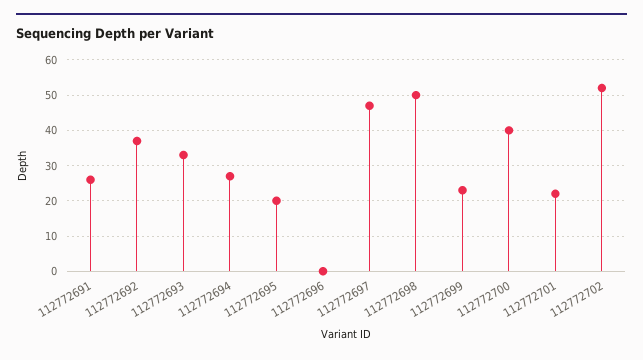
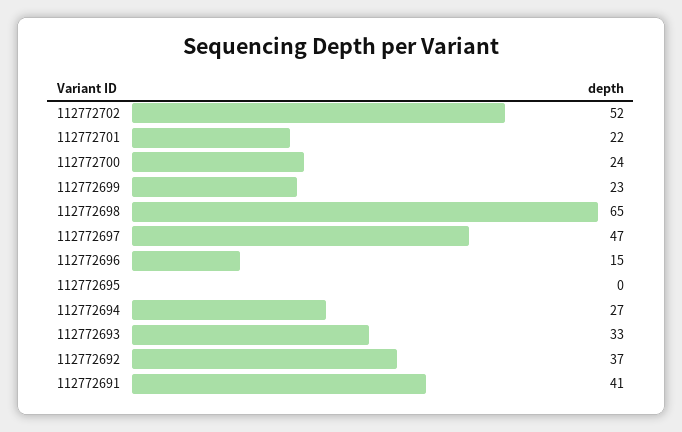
112772691: 25 -> 41
112772695: 20 -> 0
112772696: 0 -> 15
112772698: 50 -> 65
112772700: 40 -> 24

